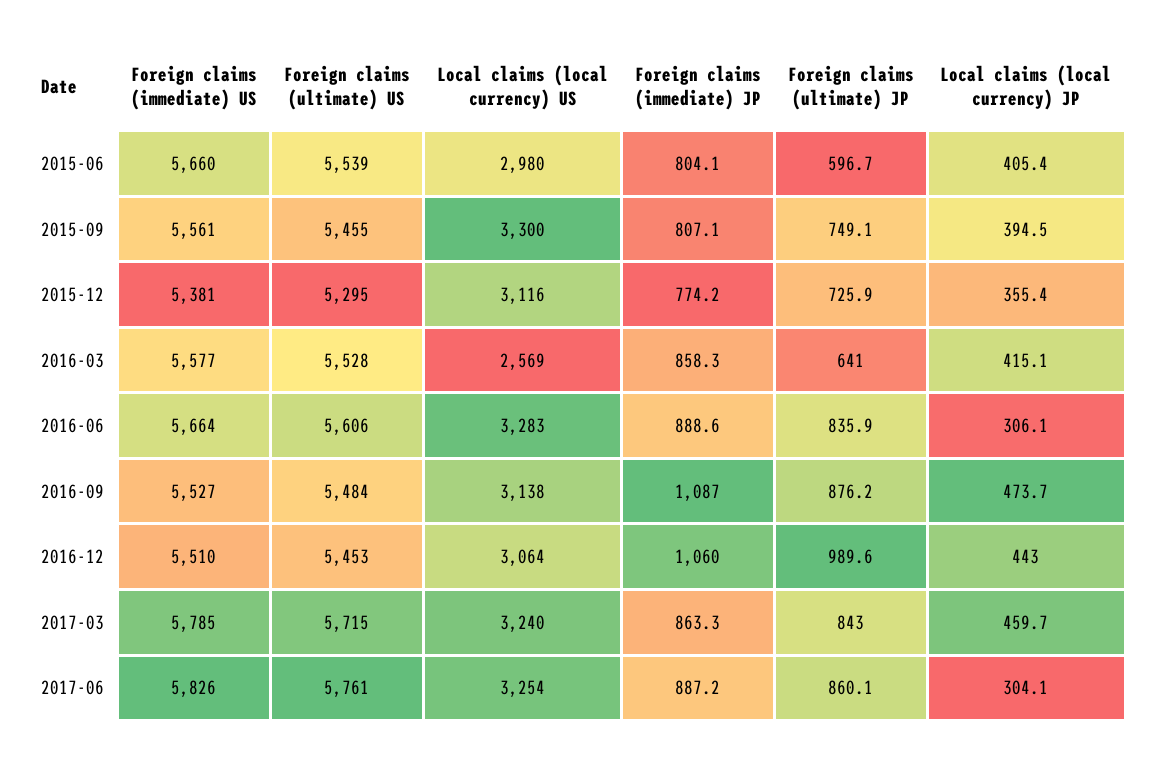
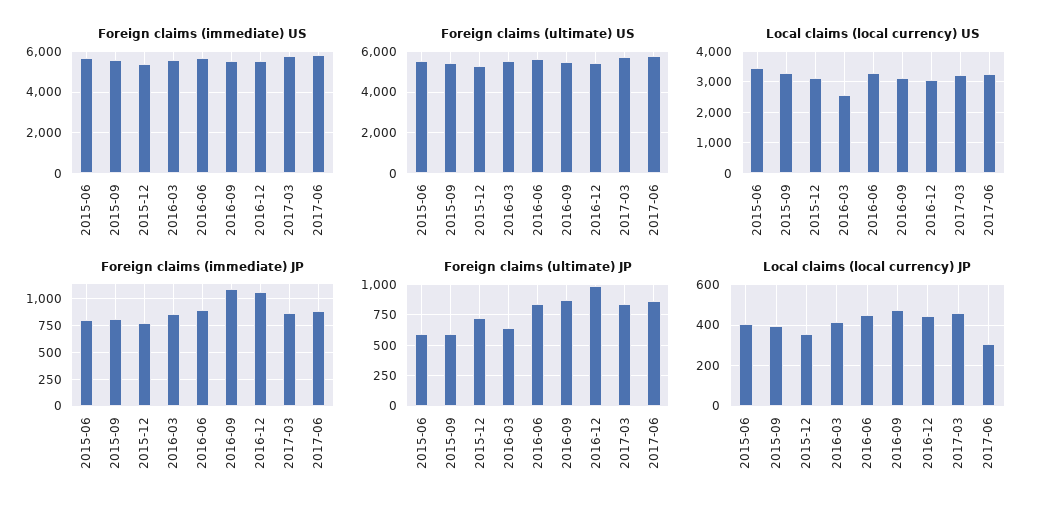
Local claims (local currency) US, 2015-06: 2980 -> 3400
Foreign claims (ultimate) JP, 2015-09: 749.1 -> 600
Local claims (local currency) JP, 2016-06: 306.1 -> 450

